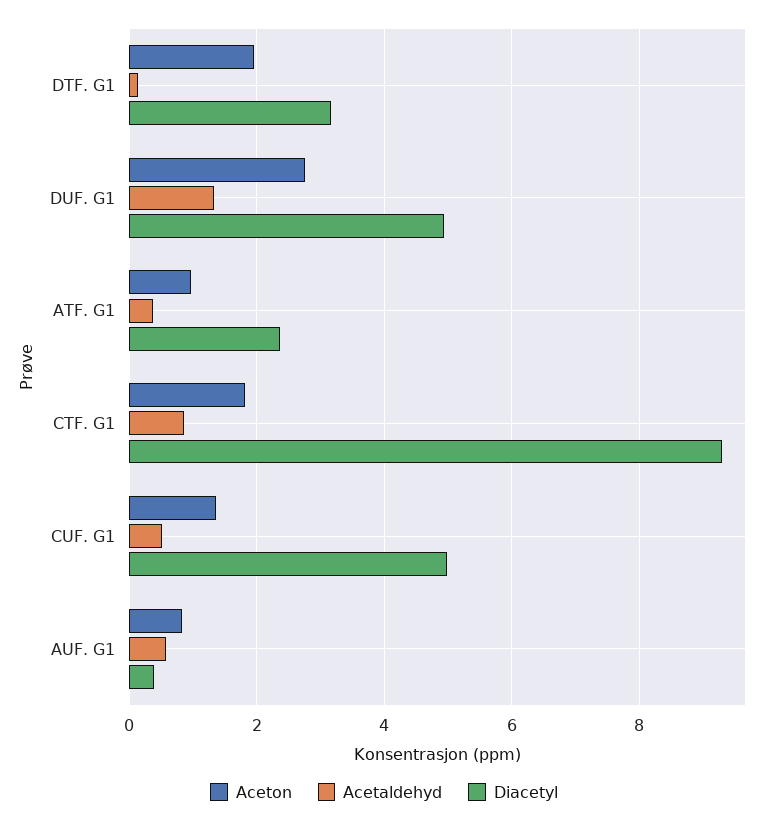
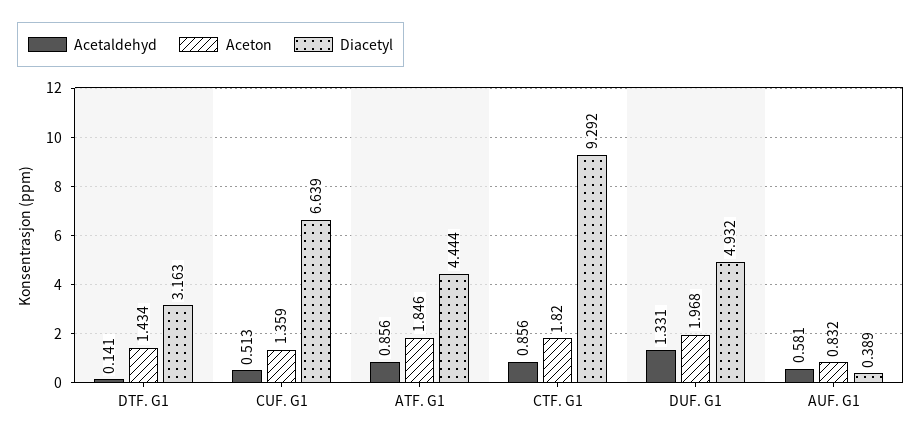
Aceton, DTF. G1: 2 -> 1.434
Aceton, DUF. G1: 2.8 -> 1.968
Aceton, ATF. G1: 1 -> 1.846
Acetaldehyd, ATF. G1: 0.4 -> 0.856
Diacetyl, ATF. G1: 2.4 -> 4.444
Diacetyl, CUF. G1: 5 -> 6.639

